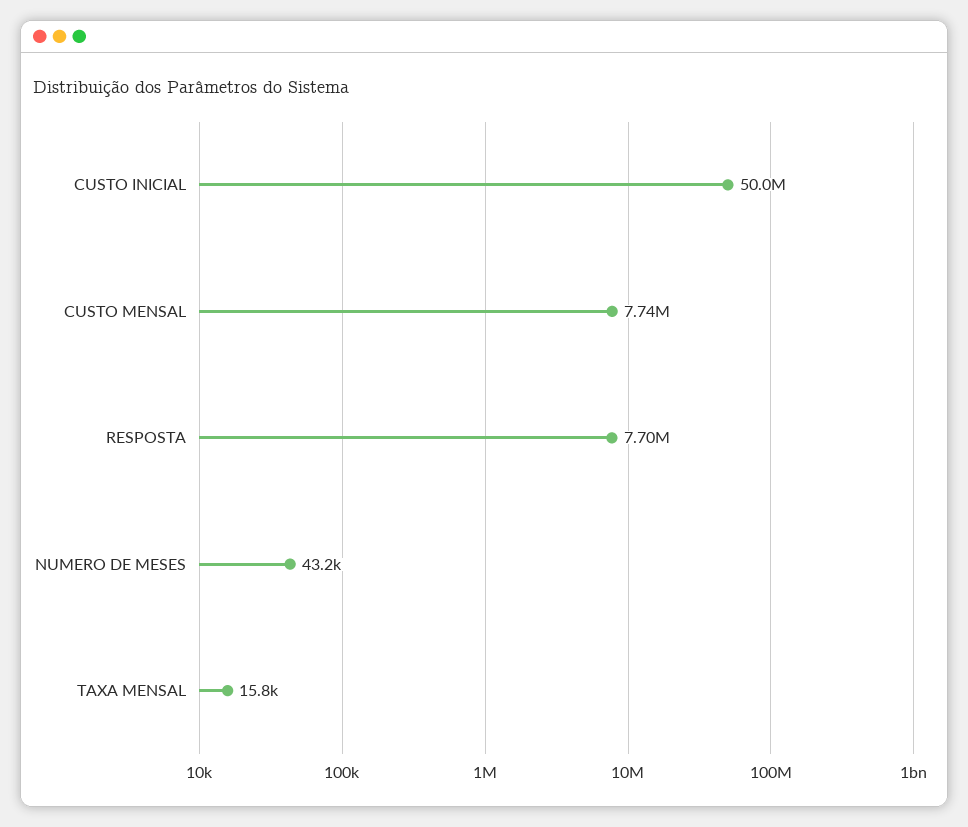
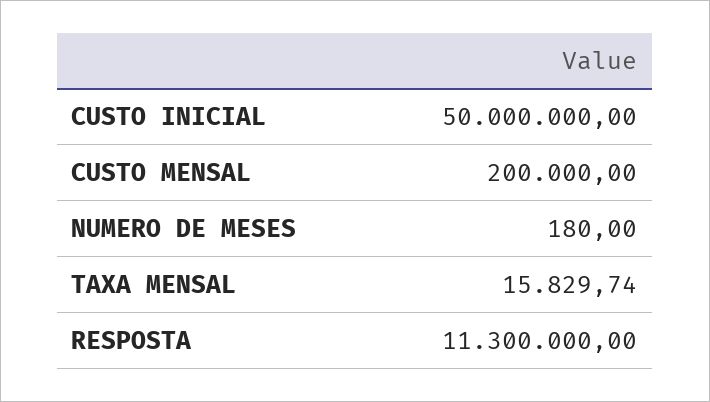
CUSTO MENSAL: 7740000 -> 200000
RESPOSTA: 7700000 -> 11300000
NUMERO DE MESES: 43200 -> 180

